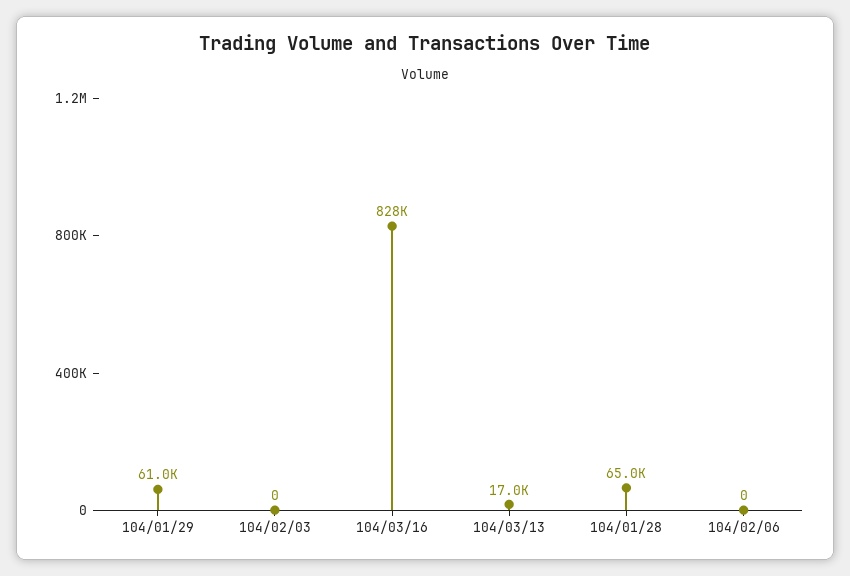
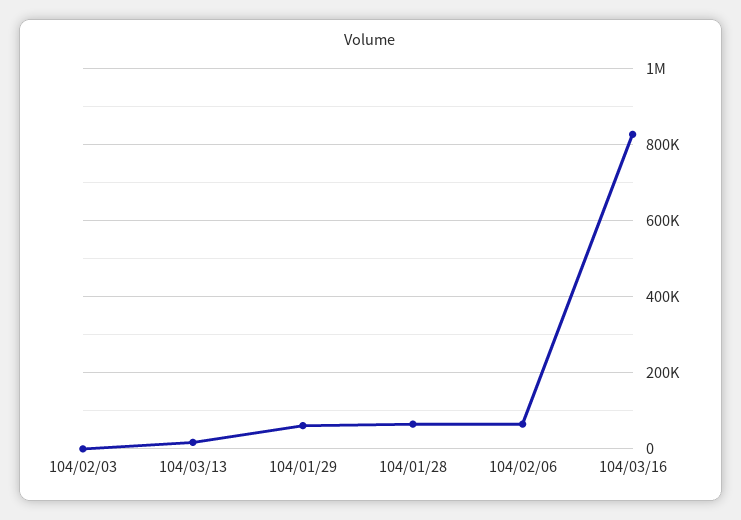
104/02/06: 0 -> 60000

